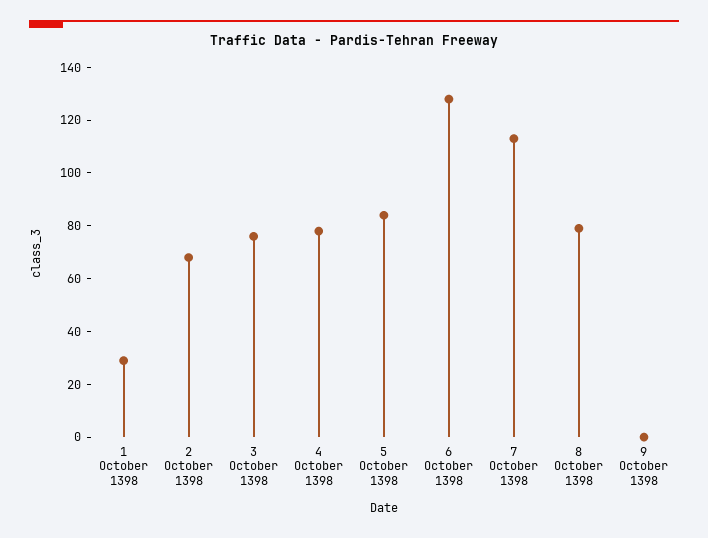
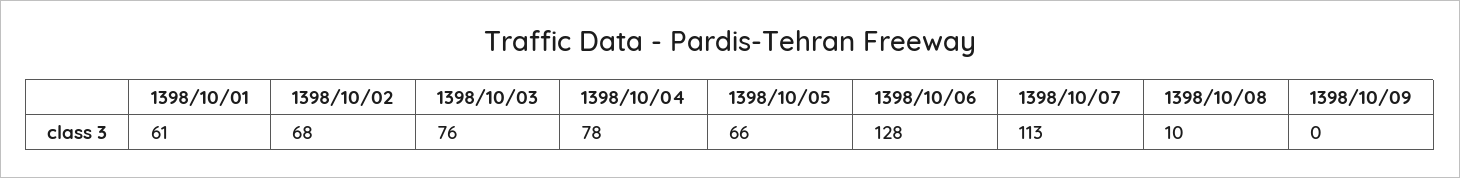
1 October 1398: 30 -> 61
5 October 1398: 85 -> 66
8 October 1398: 80 -> 10

